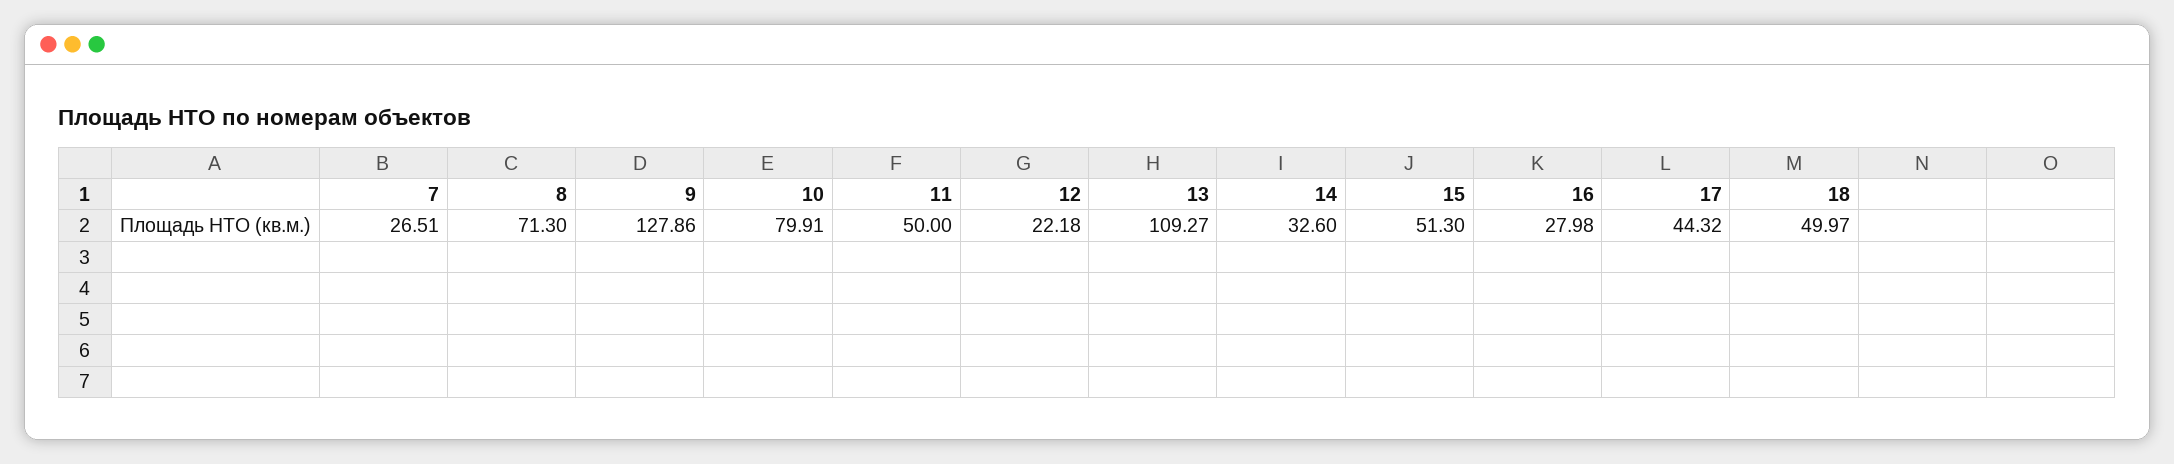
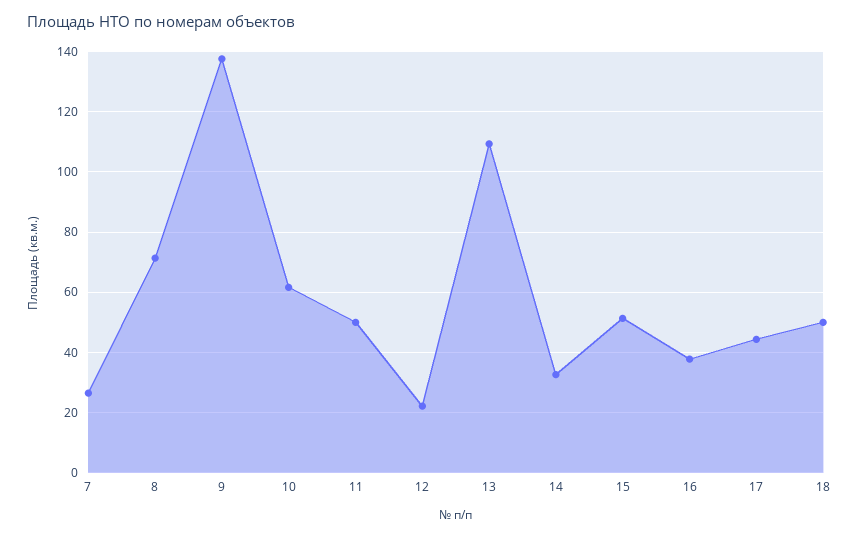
9: 127.86 -> 138
10: 79.91 -> 62
16: 27.98 -> 38

